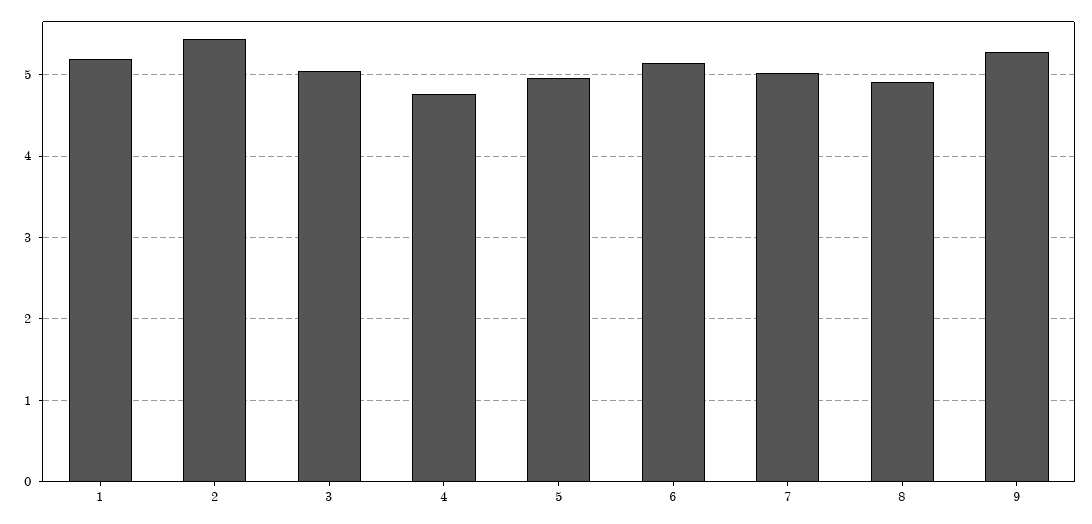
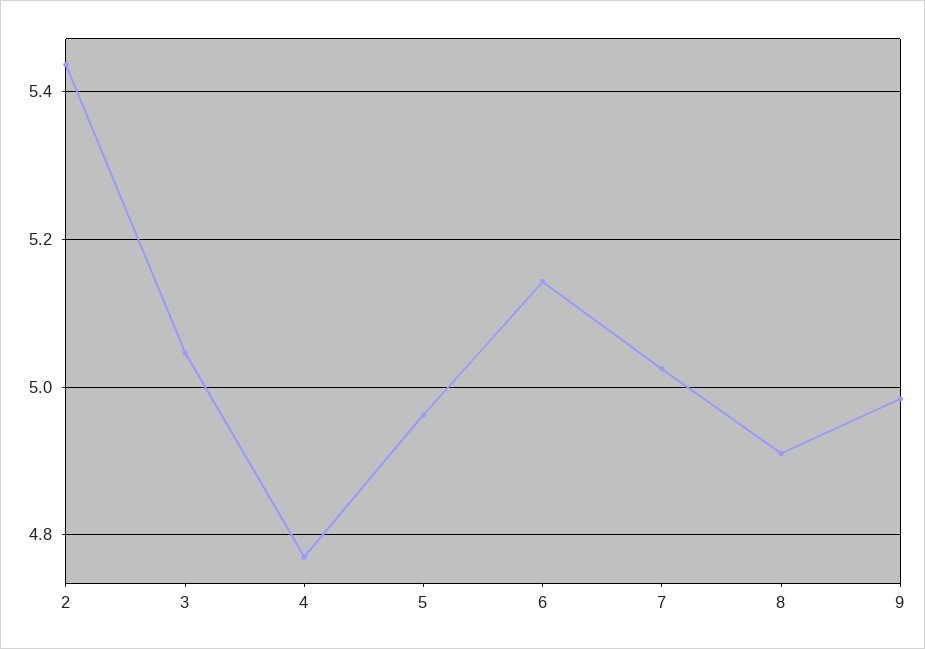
1: 5.2 -> none
9: 5.3 -> 4.98

